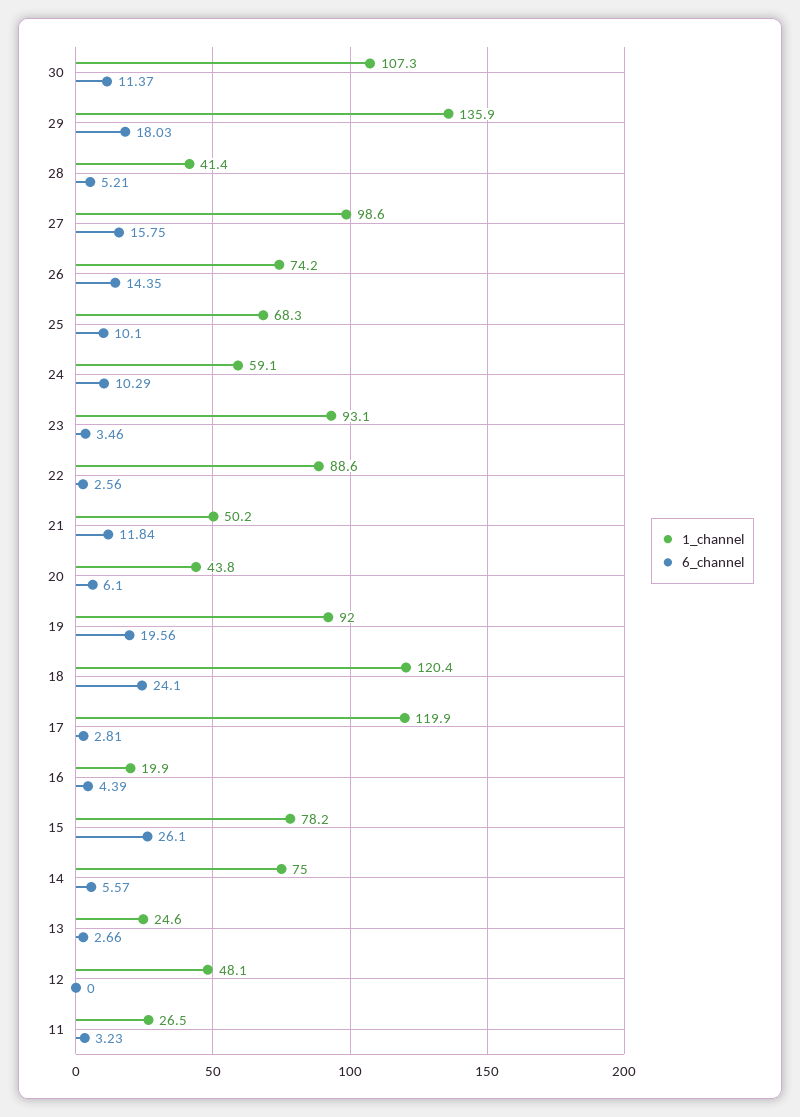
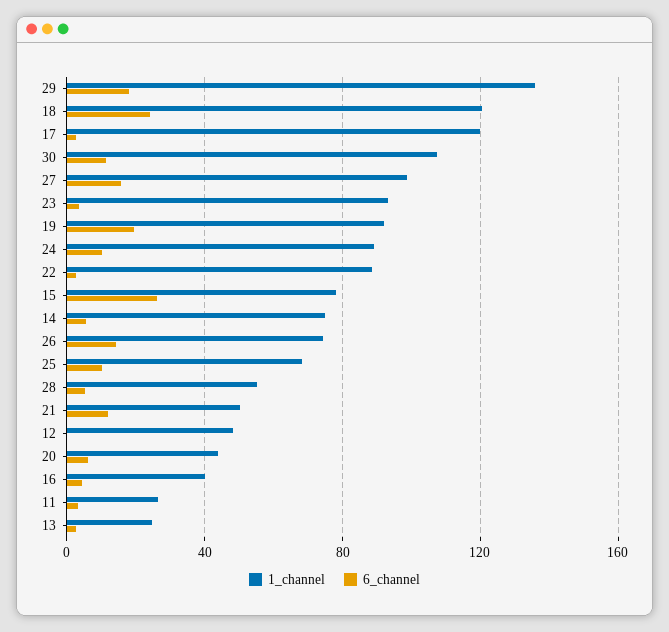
1_channel, 28: 41.4 -> 55
1_channel, 24: 59.1 -> 90
1_channel, 16: 19.9 -> 40

